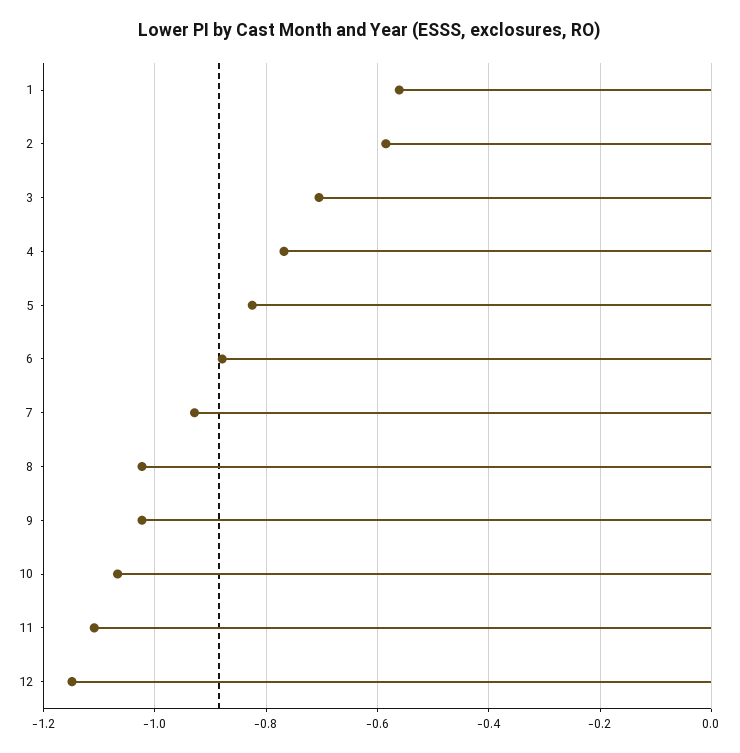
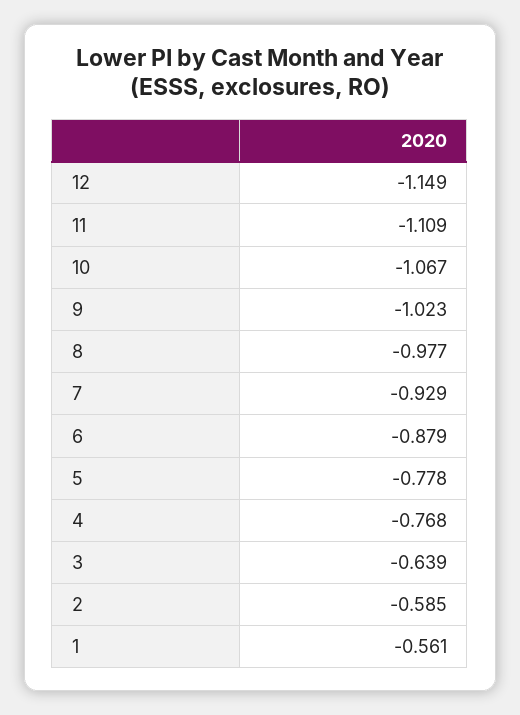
3: -0.7 -> -0.639
5: -0.82 -> -0.778
8: -1.02 -> -0.977

